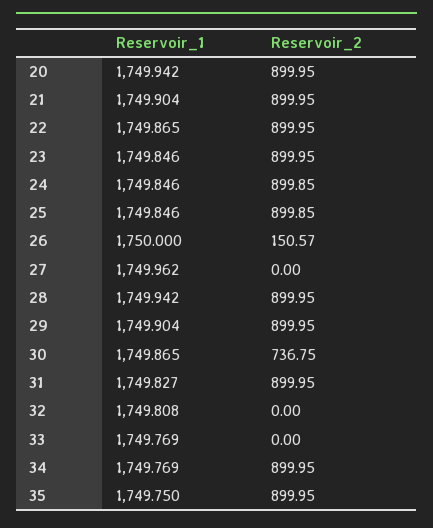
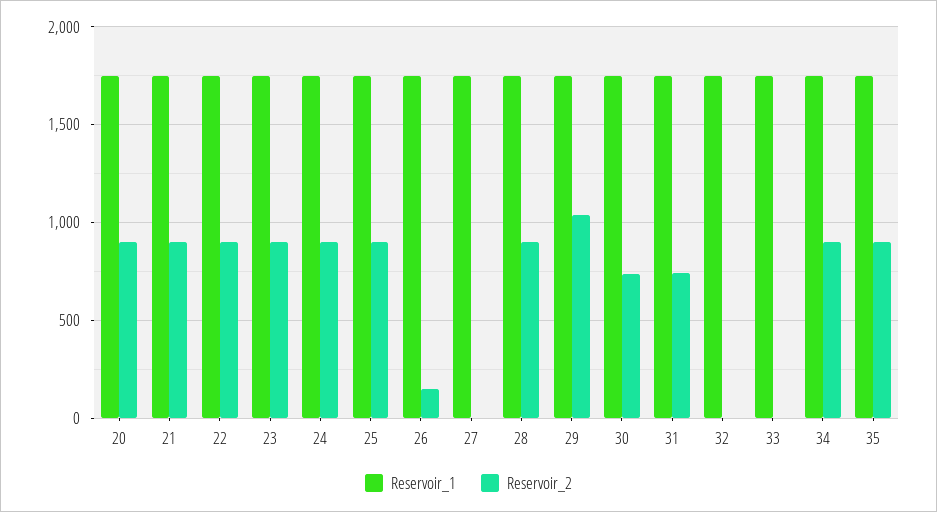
Reservoir_2, 29: 899.95 -> 1050
Reservoir_2, 31: 899.95 -> 750

